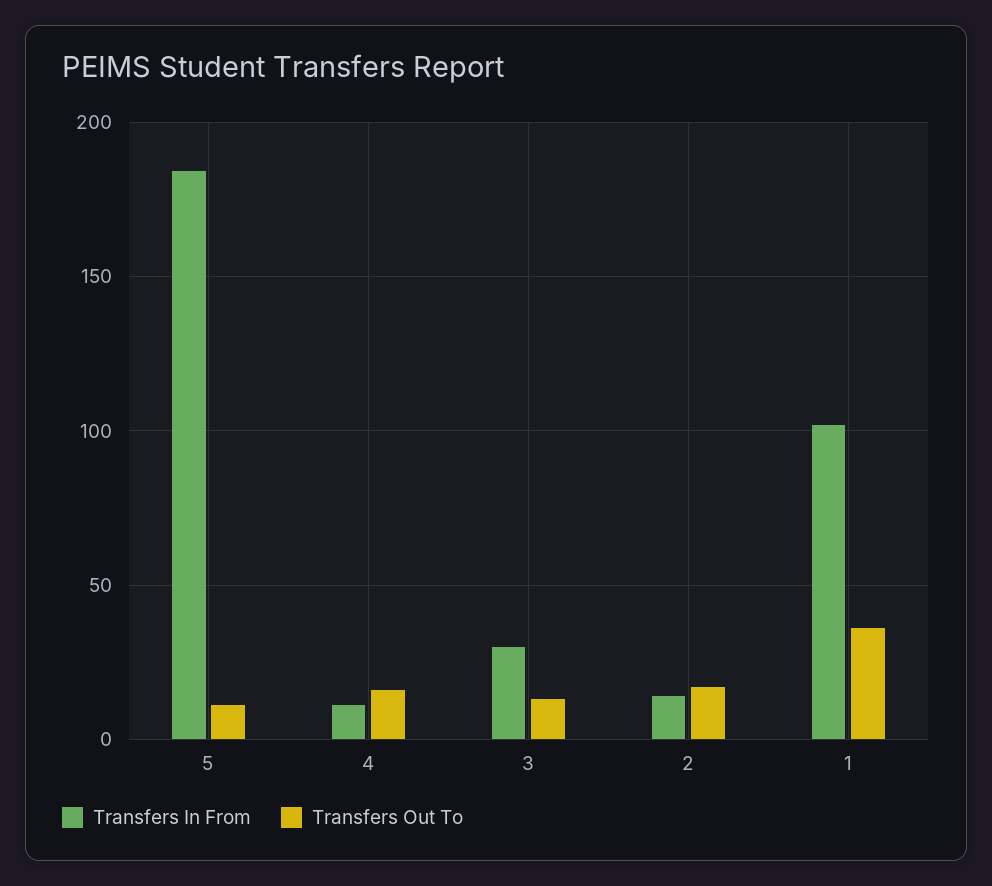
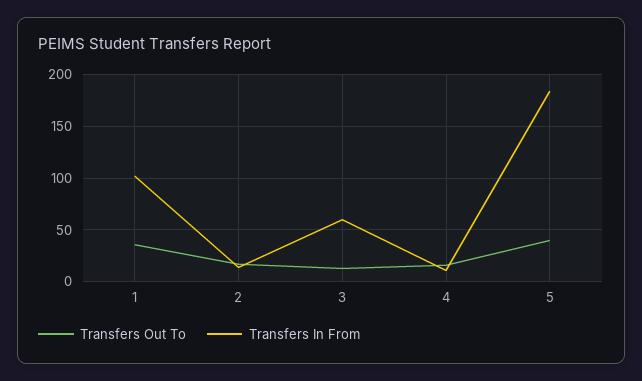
Transfers Out To, 5: 10 -> 40
Transfers In From, 3: 30 -> 60

